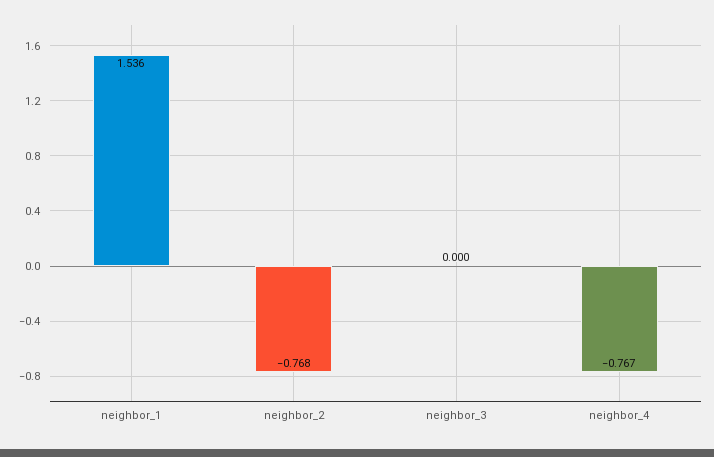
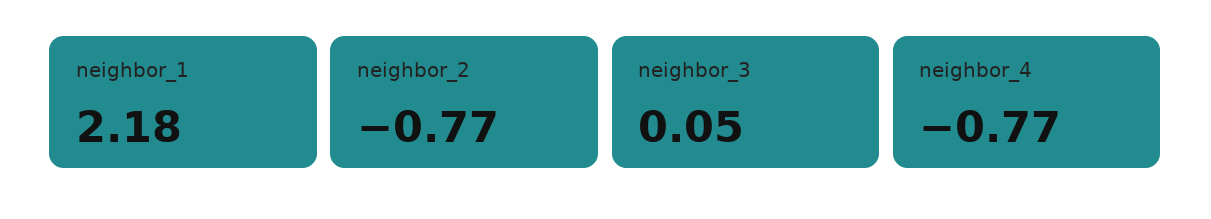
neighbor_1: 1.536 -> 2.18
neighbor_3: 0 -> 0.05

